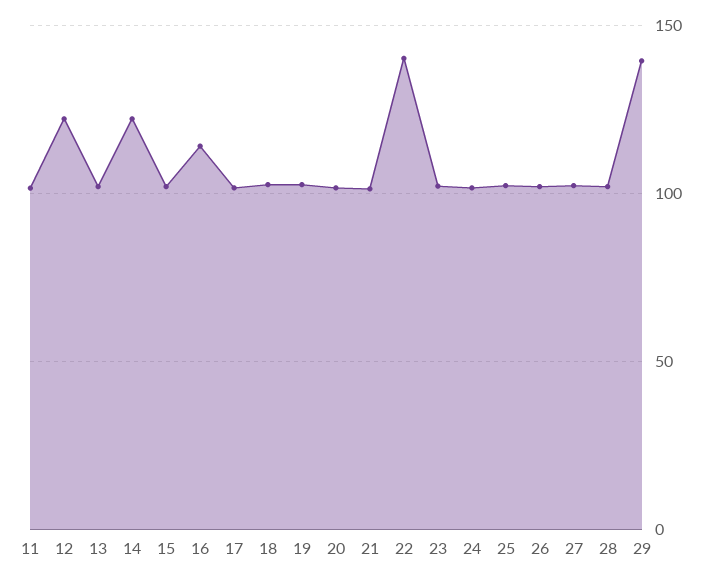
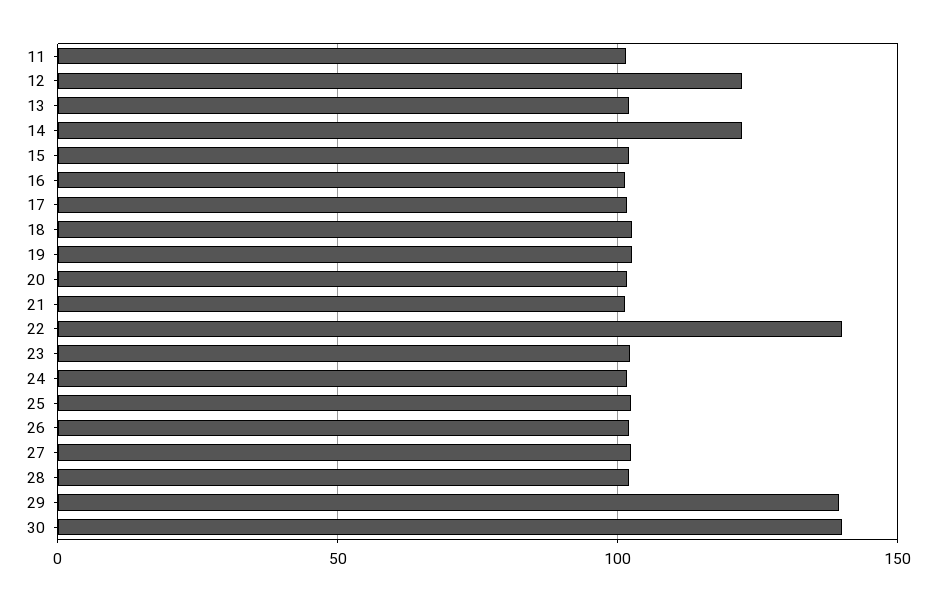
16: 115 -> 100
30: none -> 140

